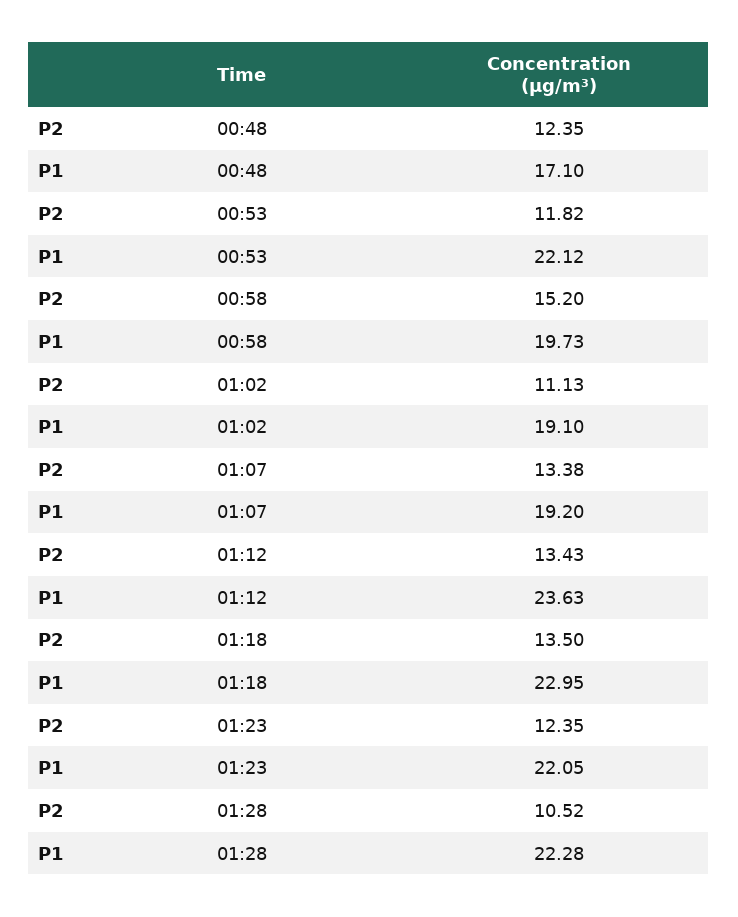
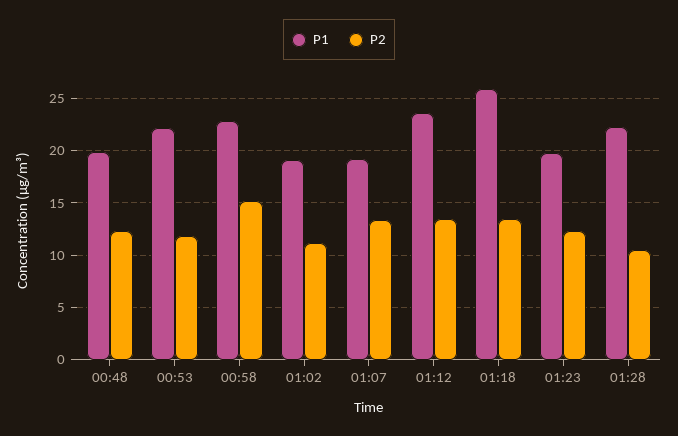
P1, 00:48: 17.1 -> 20
P1, 00:58: 19.73 -> 23
P1, 01:18: 22.95 -> 26
P1, 01:23: 22.05 -> 20

